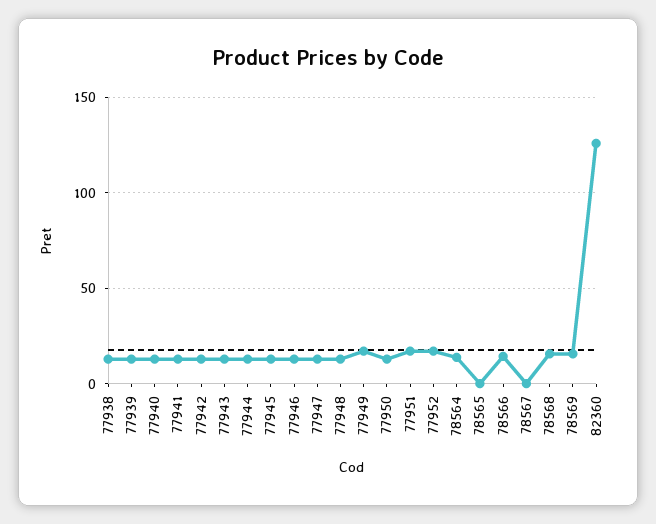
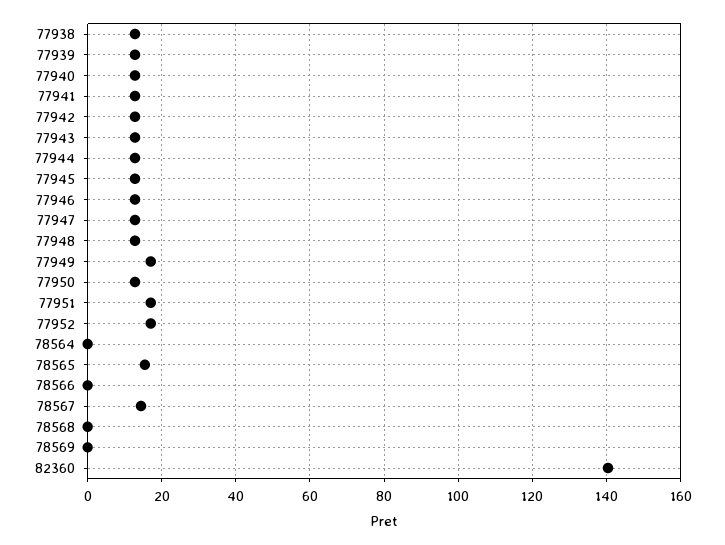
78564: 15 -> 0
78565: 0 -> 16
78566: 15 -> 0
78567: 0 -> 14
78568: 15 -> 0
78569: 15 -> 0
82360: 125 -> 140

